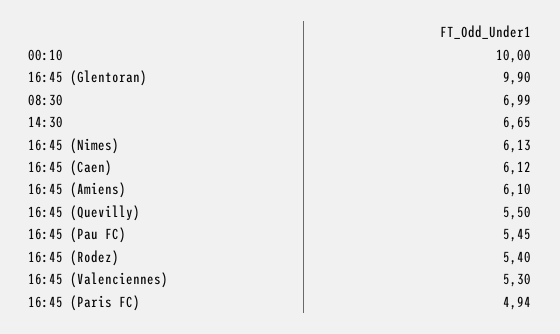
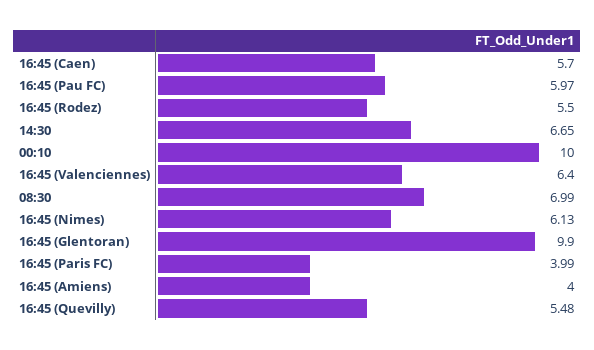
16:45 (Caen): 6.12 -> 5.7
16:45 (Amiens): 6.1 -> 4
16:45 (Quevilly): 5.5 -> 5.48
16:45 (Pau FC): 5.45 -> 5.97
16:45 (Rodez): 5.4 -> 5.5
16:45 (Valenciennes): 5.3 -> 6.4
16:45 (Paris FC): 4.94 -> 3.99

